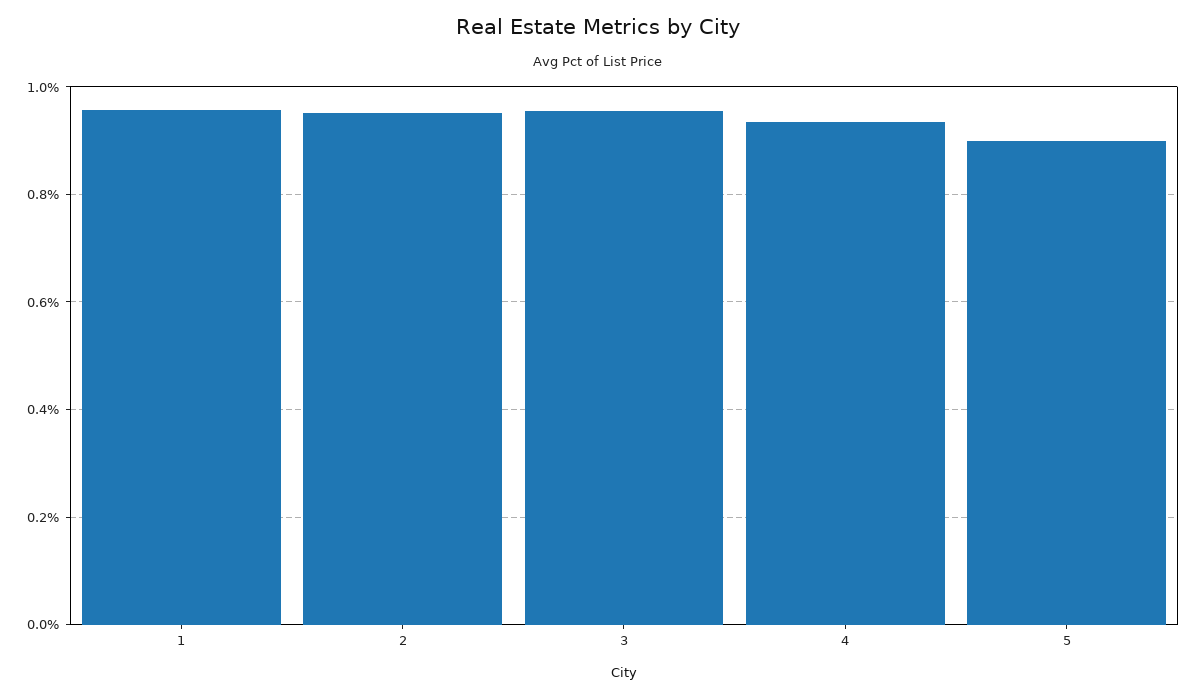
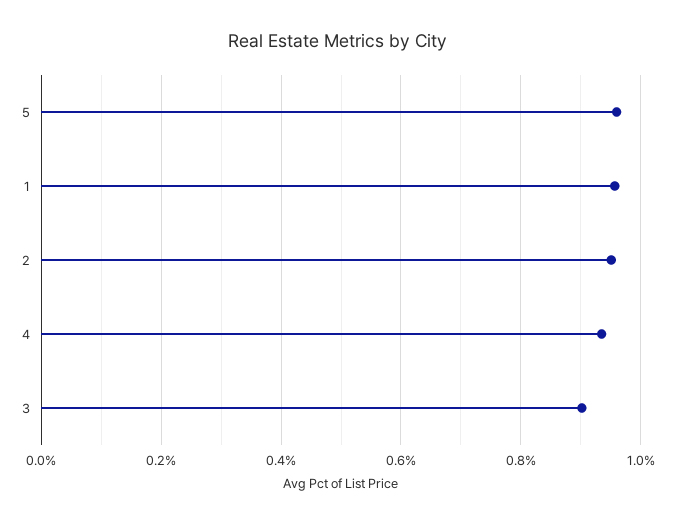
3: 0.96 -> 0.9
5: 0.9 -> 0.96

